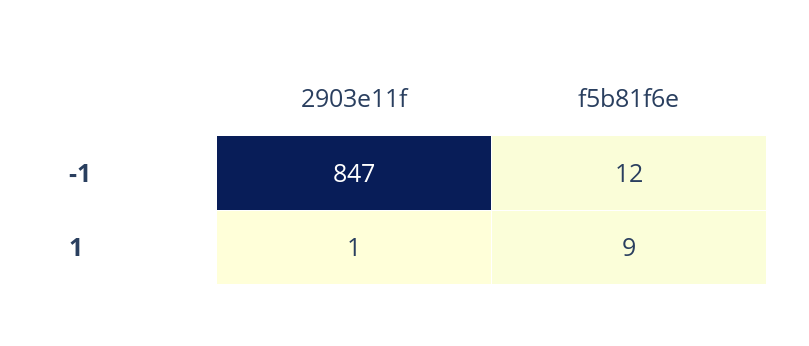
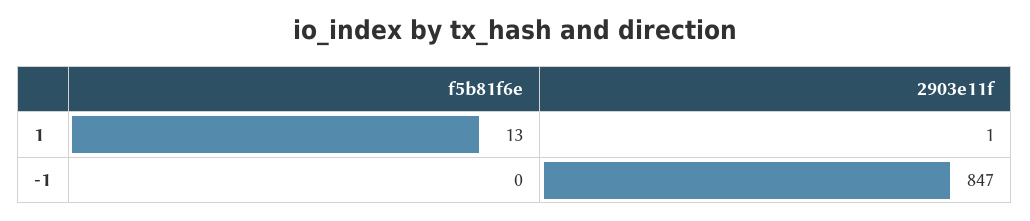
f5b81f6e, -1: 12 -> 0
f5b81f6e, 1: 9 -> 13

